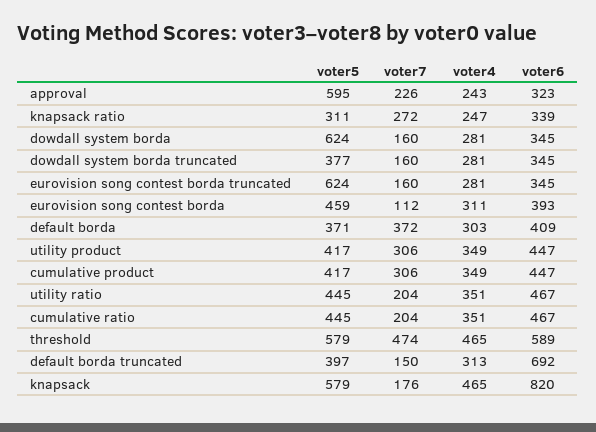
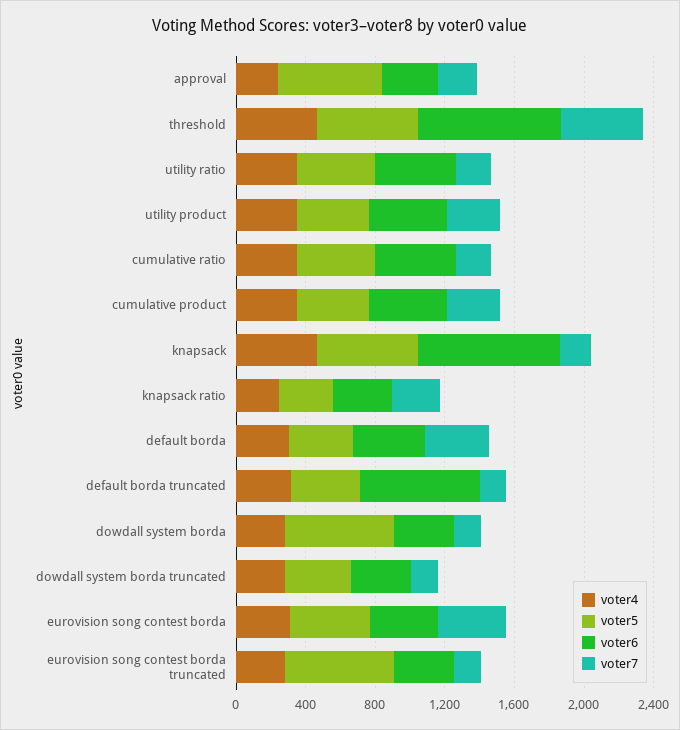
voter7, eurovision song contest borda: 112 -> 400
voter6, threshold: 589 -> 800

